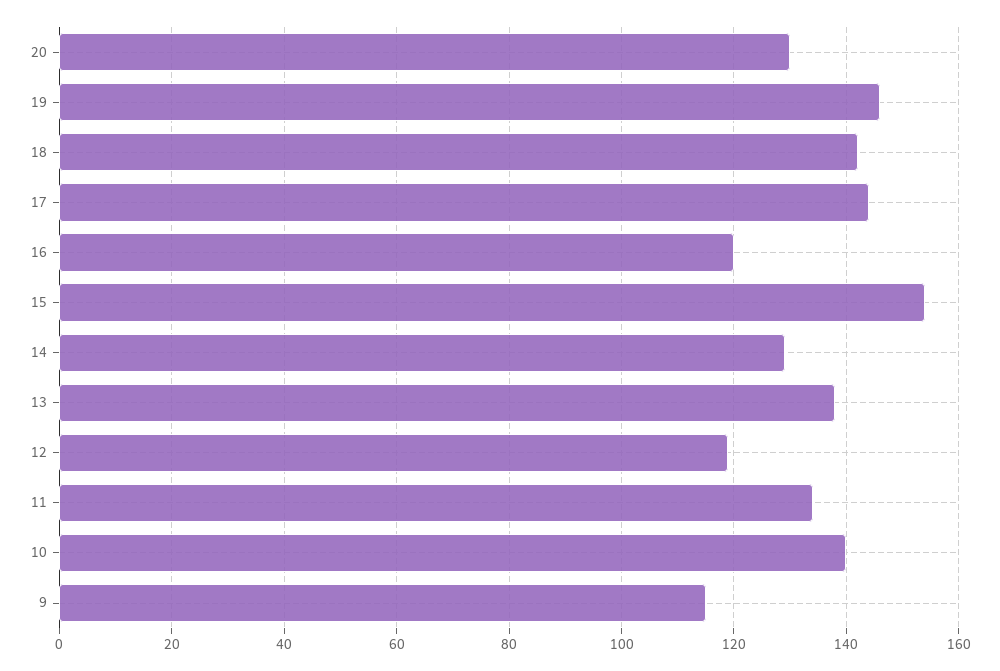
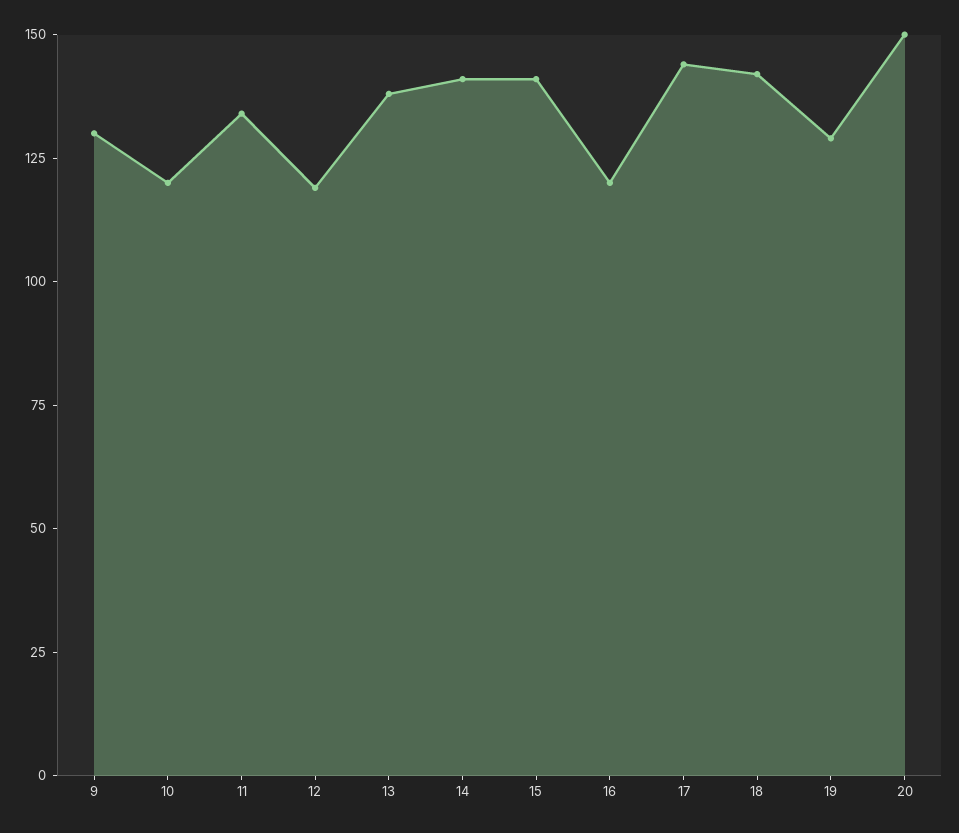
20: 130 -> 150
19: 145 -> 130
15: 155 -> 140
14: 130 -> 140
10: 140 -> 120
9: 115 -> 130

